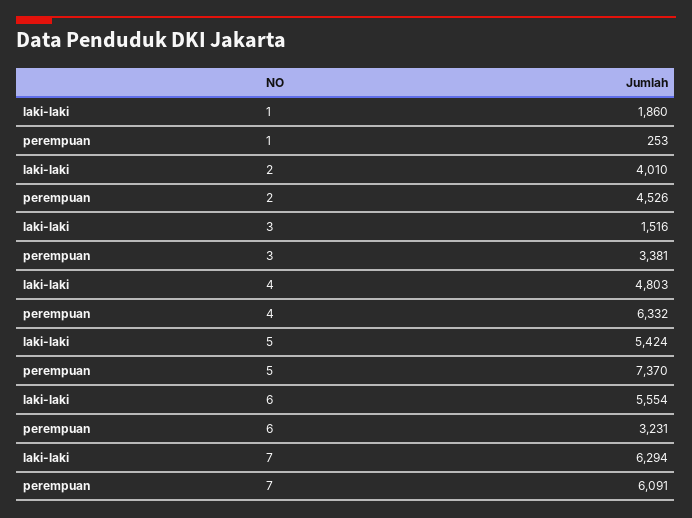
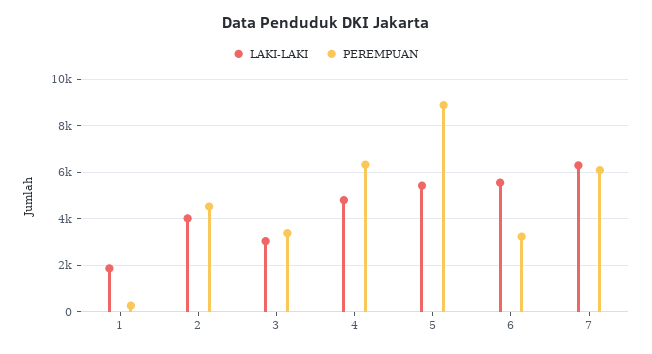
laki-laki, 3: 1516 -> 3000
perempuan, 5: 7370 -> 9000

